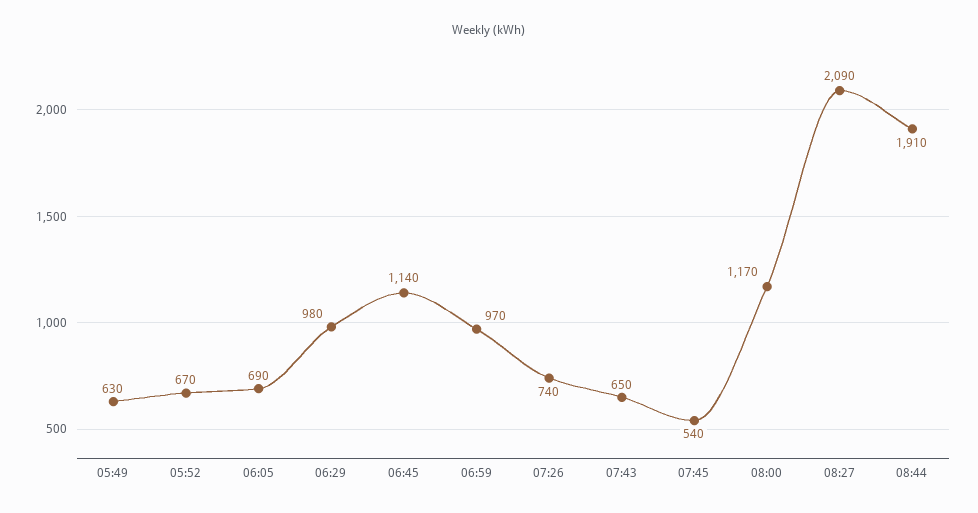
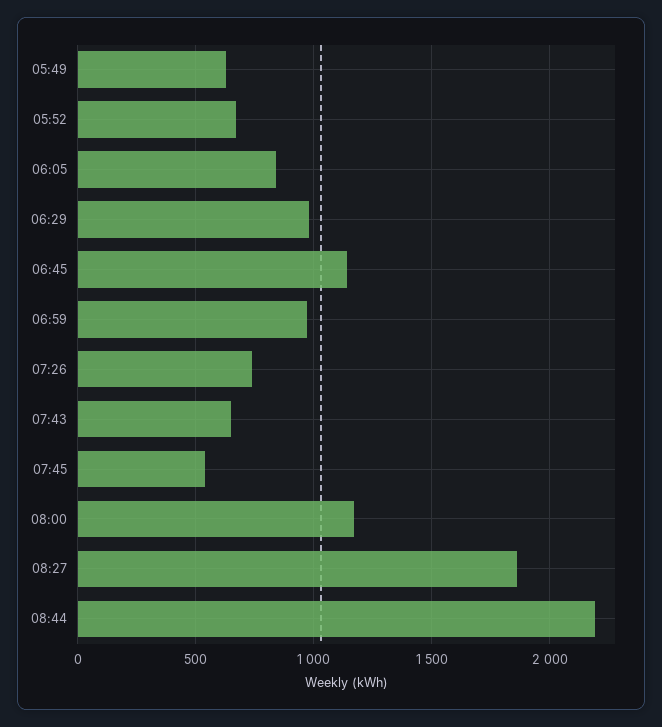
06:05: 690 -> 850
08:27: 2090 -> 1850
08:44: 1910 -> 2200

